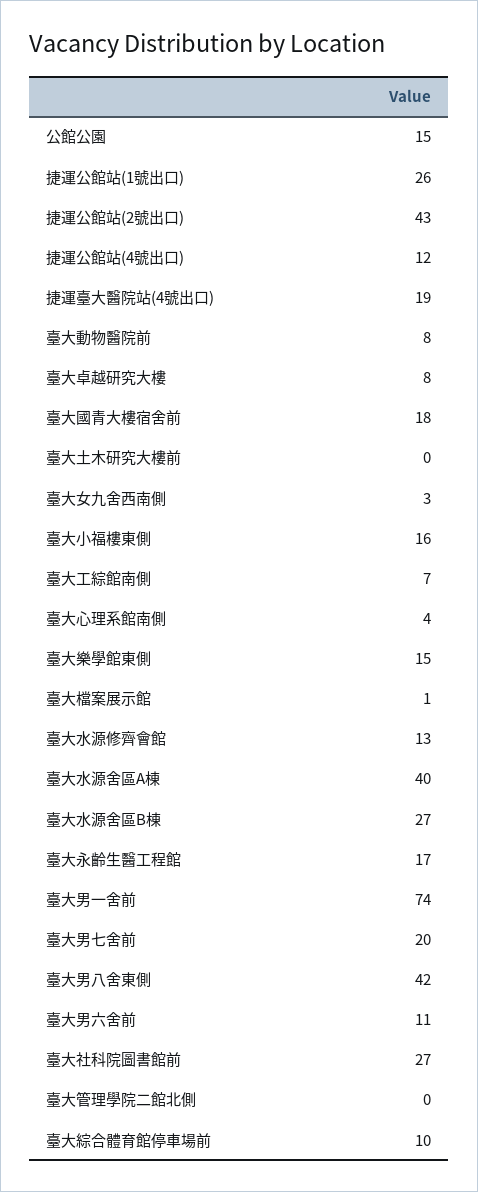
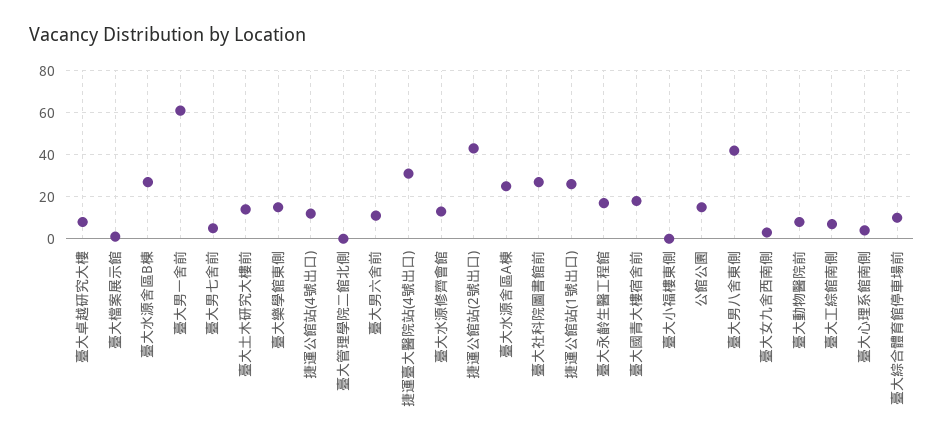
捷運臺大醫院站(4號出口): 19 -> 30
臺大土木研究大樓前: 0 -> 15
臺大小福樓東側: 16 -> 0
臺大水源舍區A棟: 40 -> 25
臺大男一舍前: 74 -> 60
臺大男七舍前: 20 -> 5

